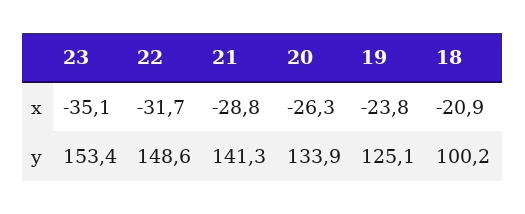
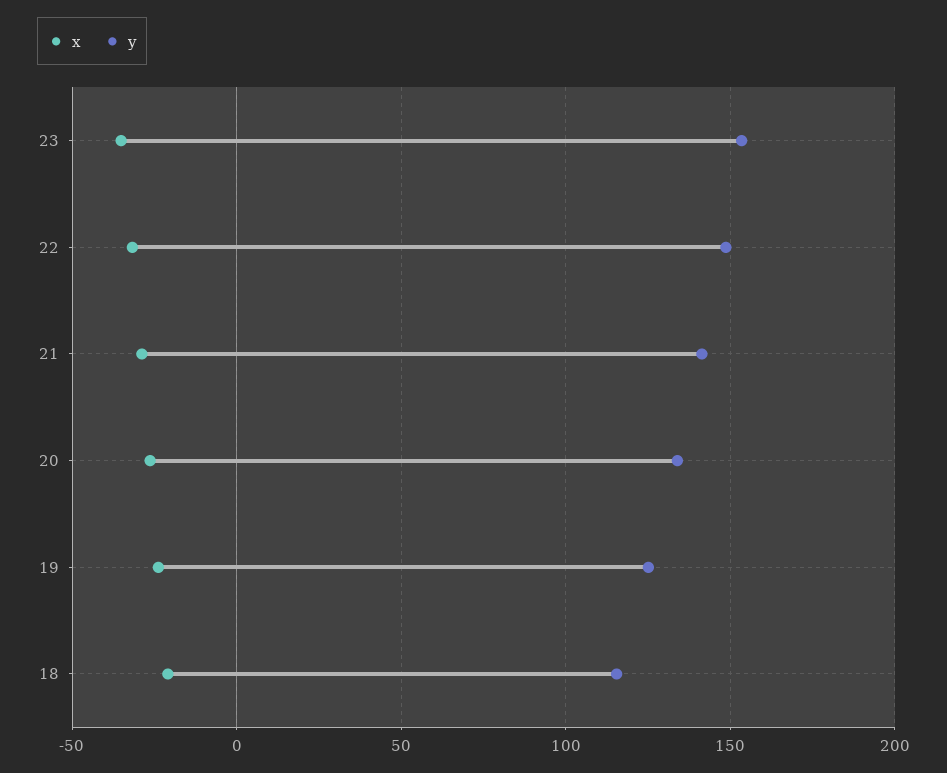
y, 18: 100.2 -> 115

